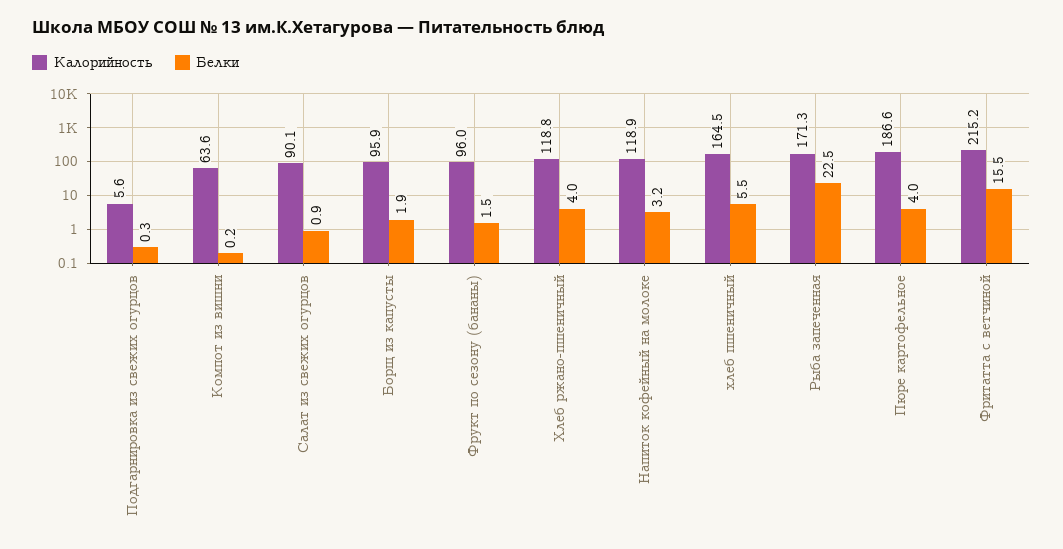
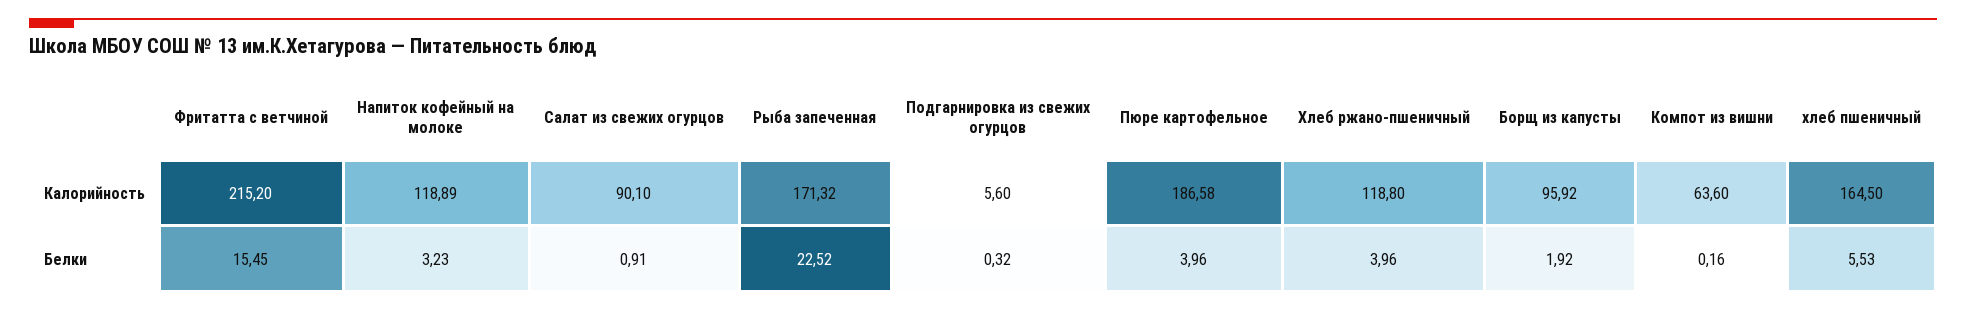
Калорийность, Фрукт по сезону (бананы): 96 -> none
Белки, Фрукт по сезону (бананы): 1.5 -> none

